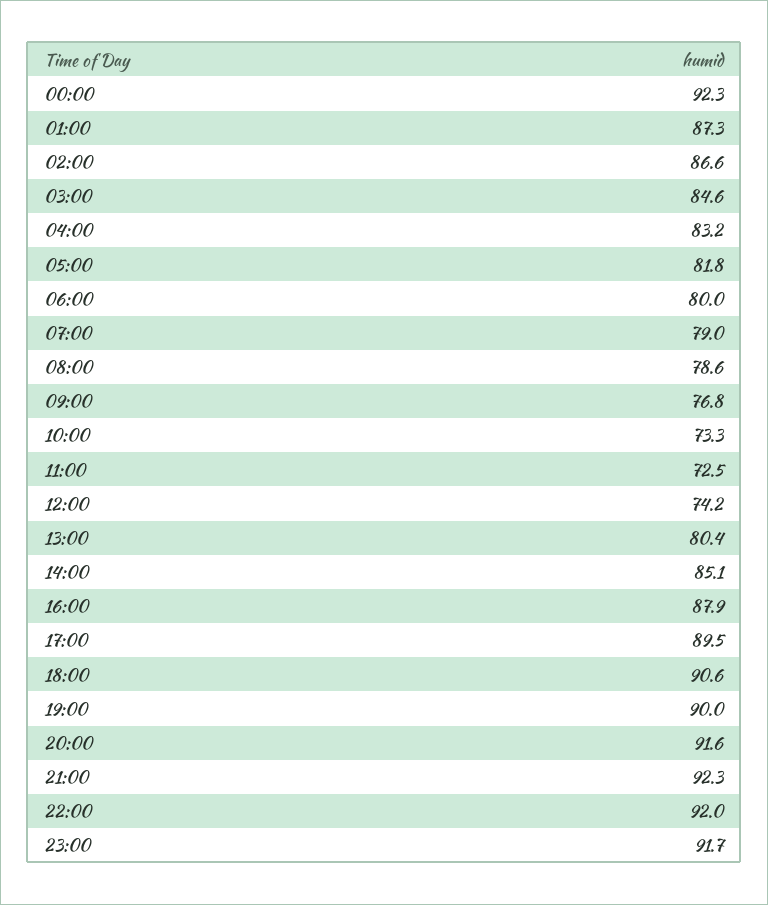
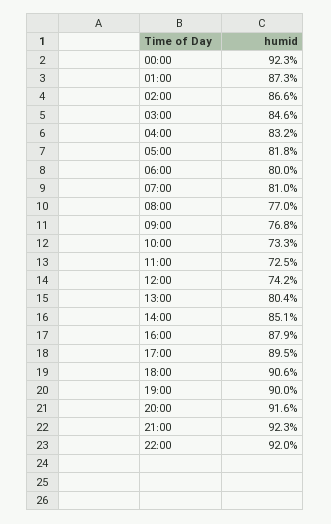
07:00: 79 -> 81
08:00: 78.6 -> 77
23:00: 91.7 -> none

